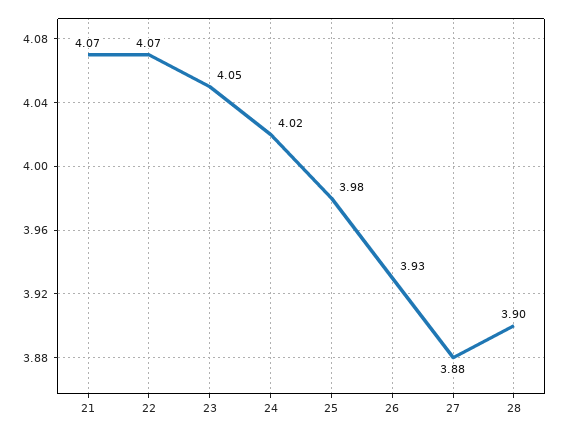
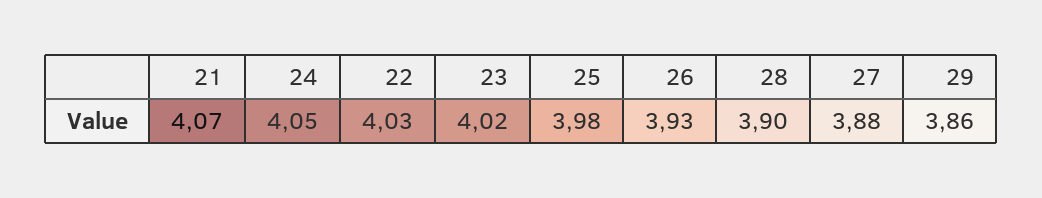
22: 4.07 -> 4.03
23: 4.05 -> 4.02
24: 4.02 -> 4.05
29: none -> 3.86

